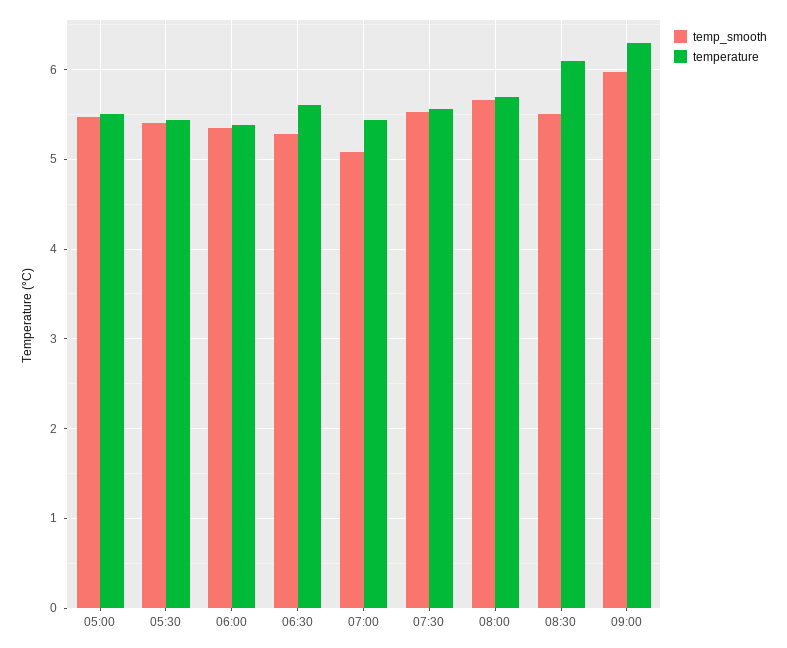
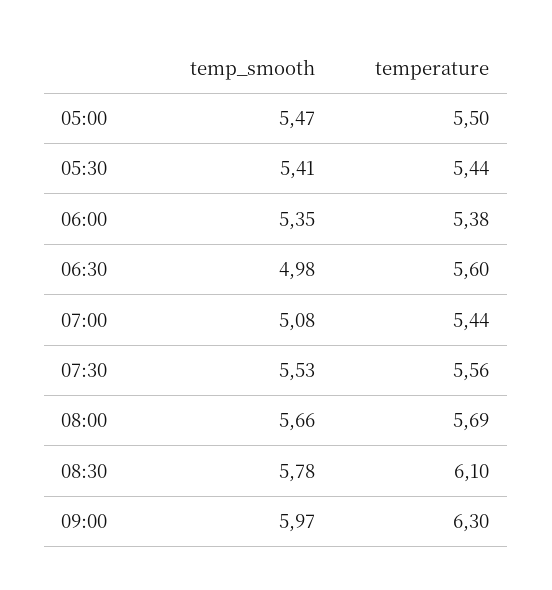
temp_smooth, 06:30: 5.3 -> 4.98
temp_smooth, 08:30: 5.5 -> 5.78

